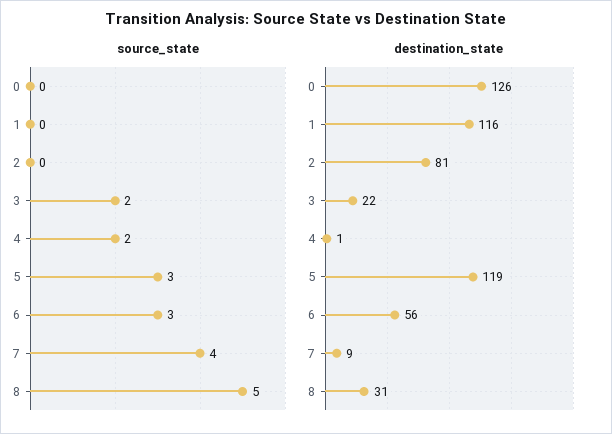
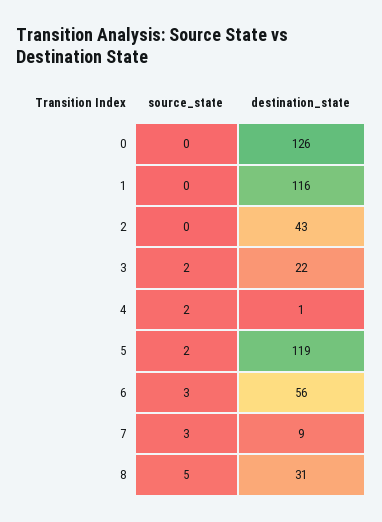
source_state, 5: 3 -> 2
source_state, 7: 4 -> 3
destination_state, 2: 81 -> 43

